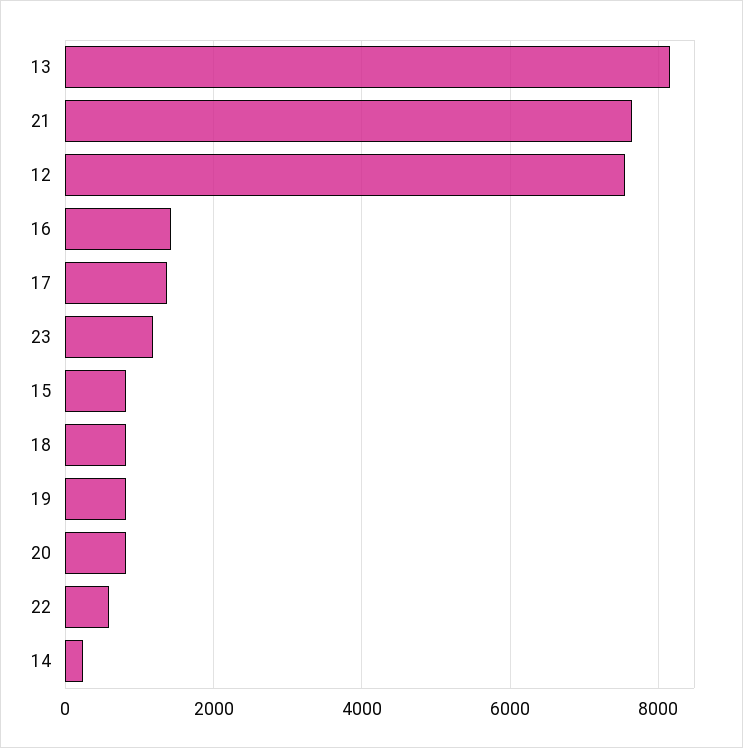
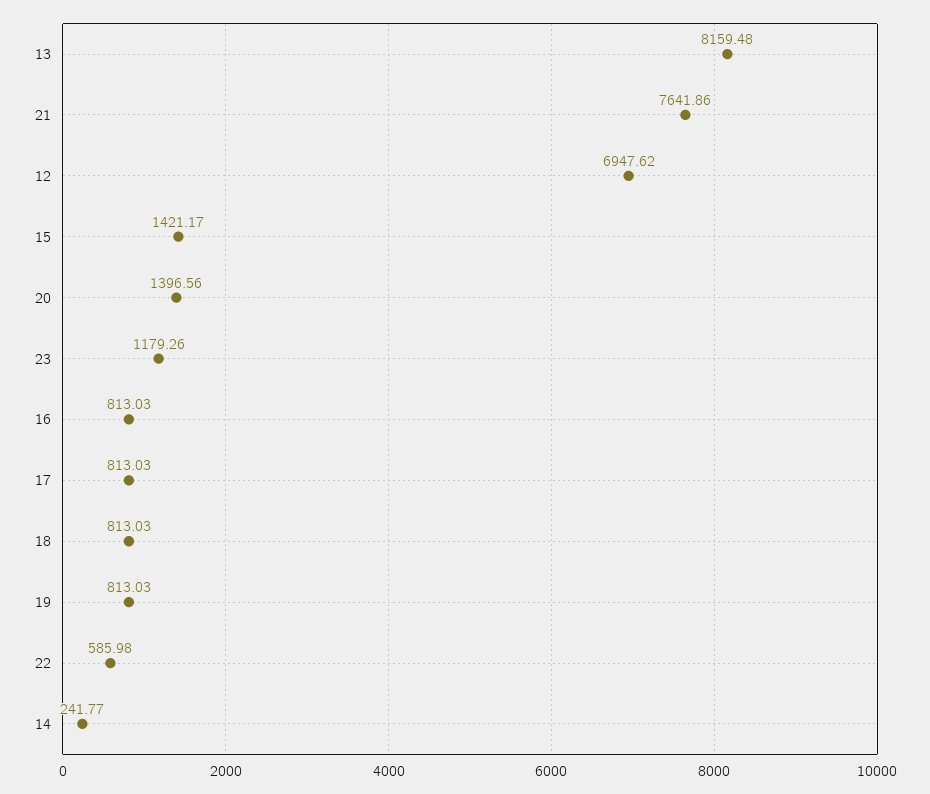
12: 7600 -> 6947.62
16: 1400 -> 813.03
17: 1400 -> 813.03
15: 800 -> 1421.17
20: 800 -> 1396.56

